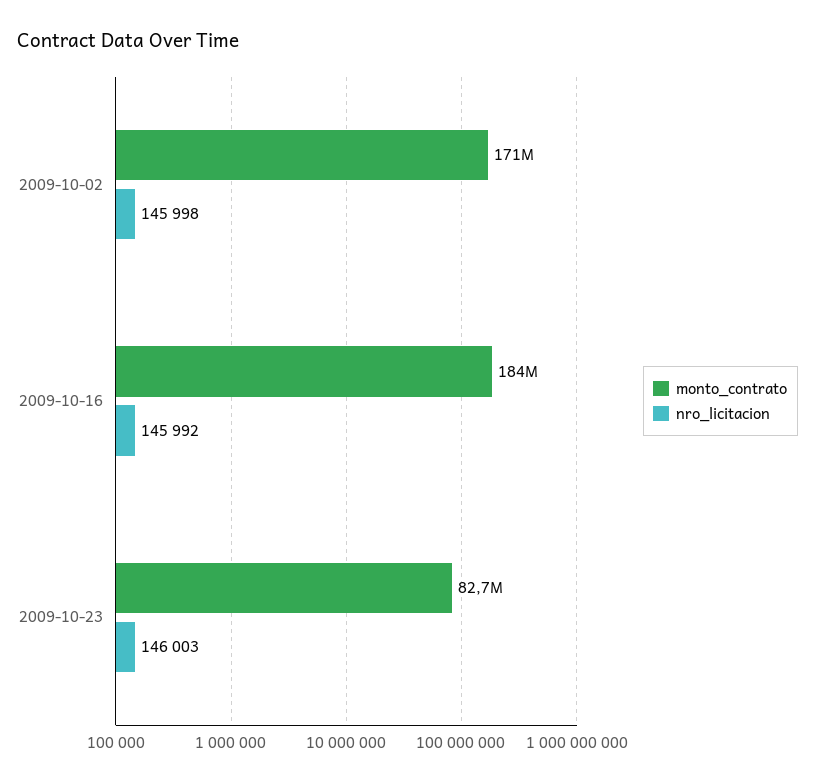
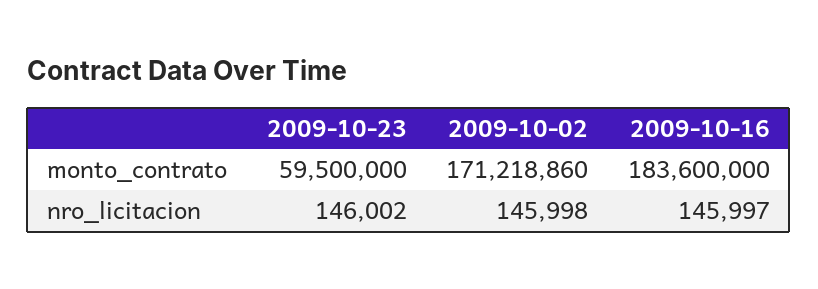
nro_licitacion, 2009-10-16: 145992 -> 145997
monto_contrato, 2009-10-23: 82700000 -> 59500000
nro_licitacion, 2009-10-23: 146003 -> 146002

